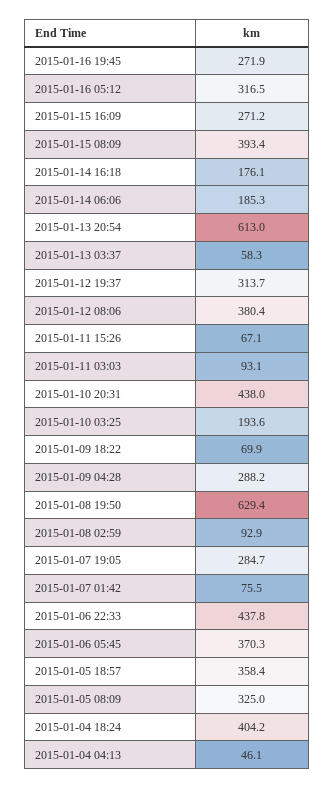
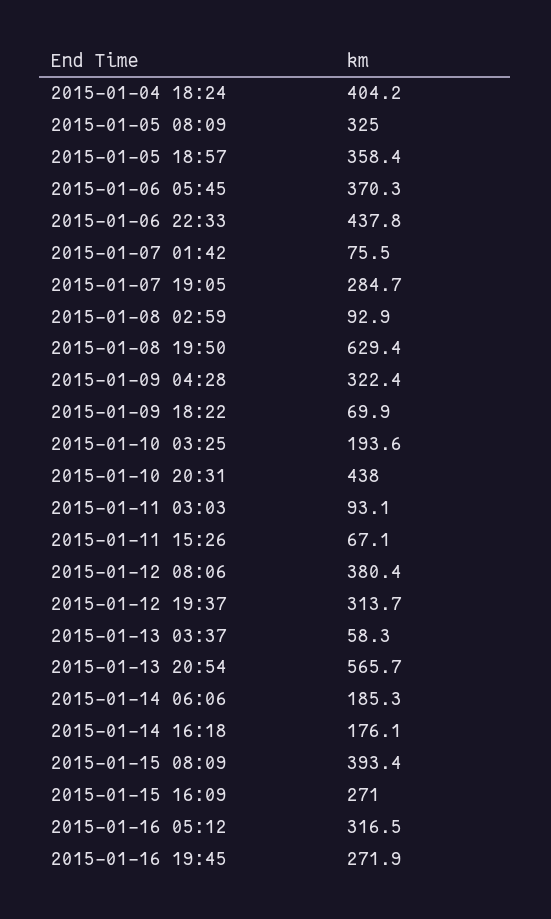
2015-01-15 16:09: 271.2 -> 271
2015-01-13 20:54: 613 -> 565.7
2015-01-09 04:28: 288.2 -> 322.4
2015-01-04 04:13: 46.1 -> none

